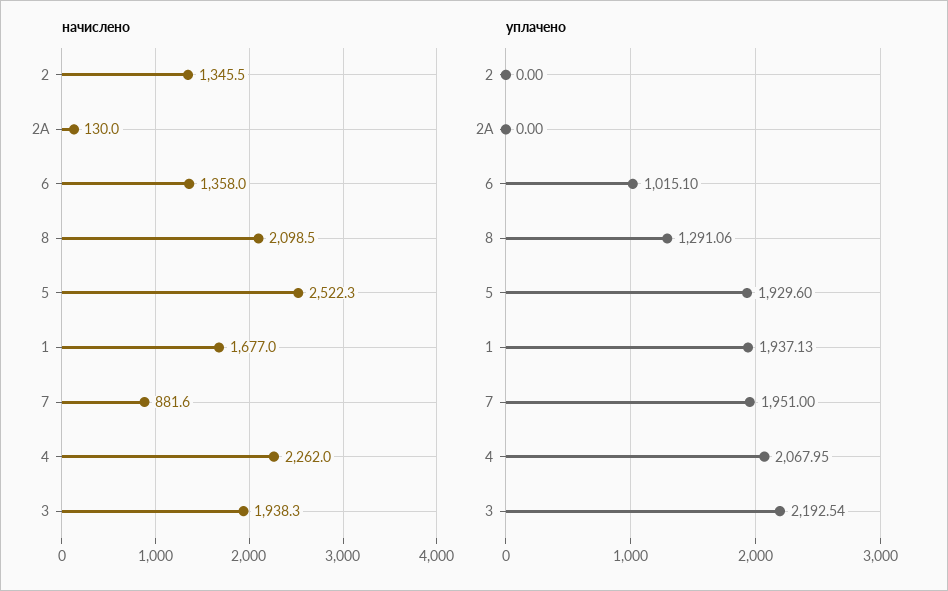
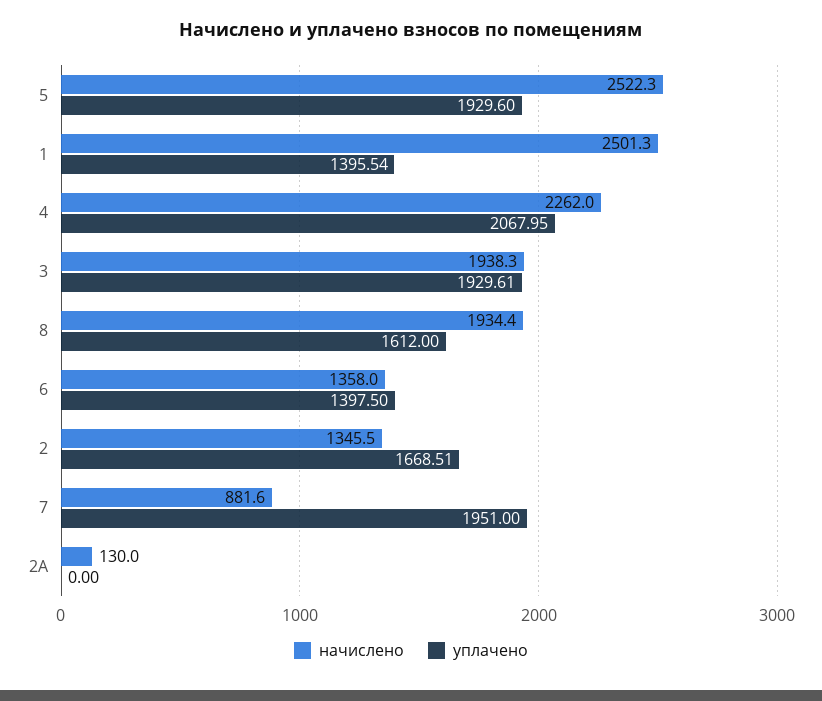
начислено, 8: 2098.5 -> 1934.4
начислено, 1: 1677 -> 2501.3
уплачено, 2: 0 -> 1668.51
уплачено, 6: 1015.1 -> 1397.5
уплачено, 8: 1291.06 -> 1612
уплачено, 1: 1937.13 -> 1395.54
уплачено, 3: 2192.54 -> 1929.61

